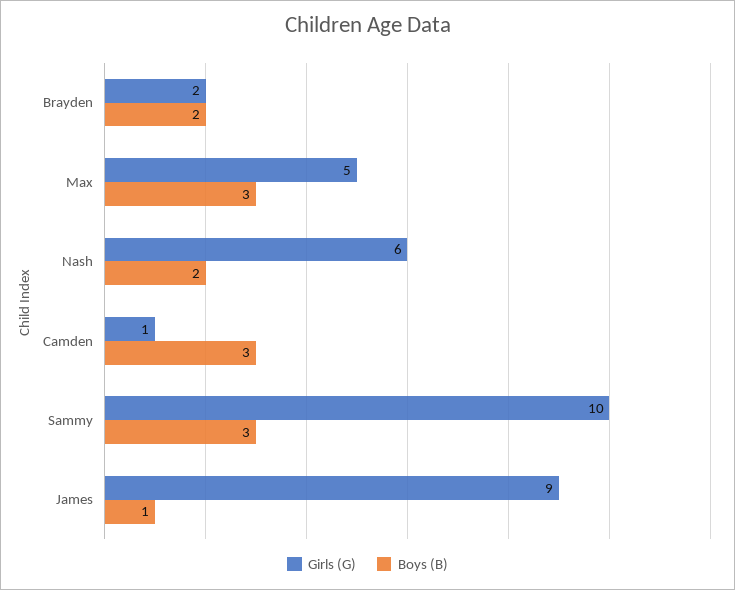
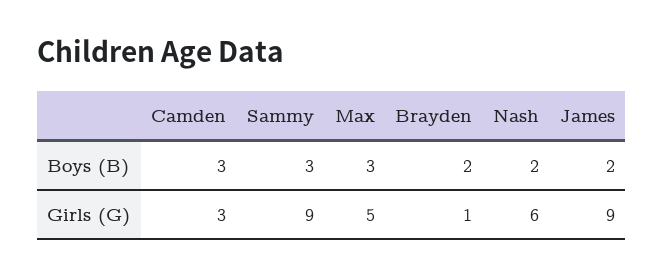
Girls (G), Brayden: 2 -> 1
Girls (G), Camden: 1 -> 3
Girls (G), Sammy: 10 -> 9
Boys (B), James: 1 -> 2

